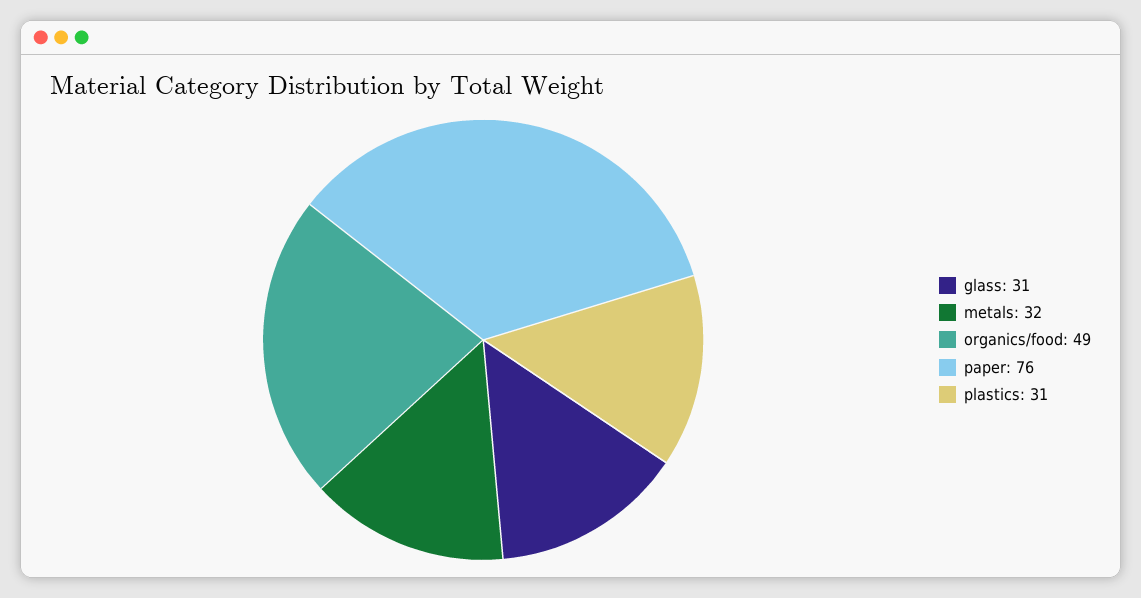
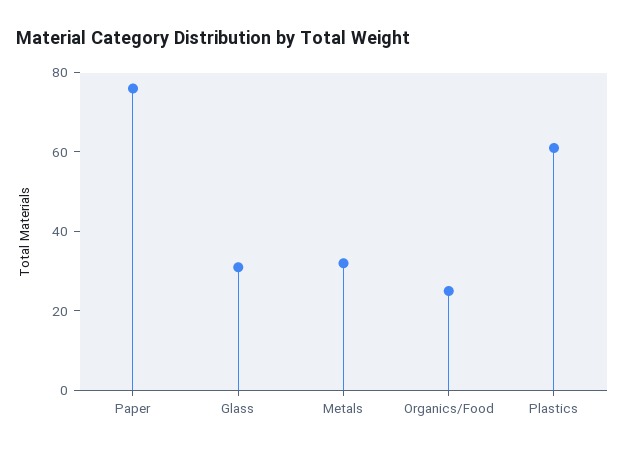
organics/food: 49 -> 25
plastics: 31 -> 60

